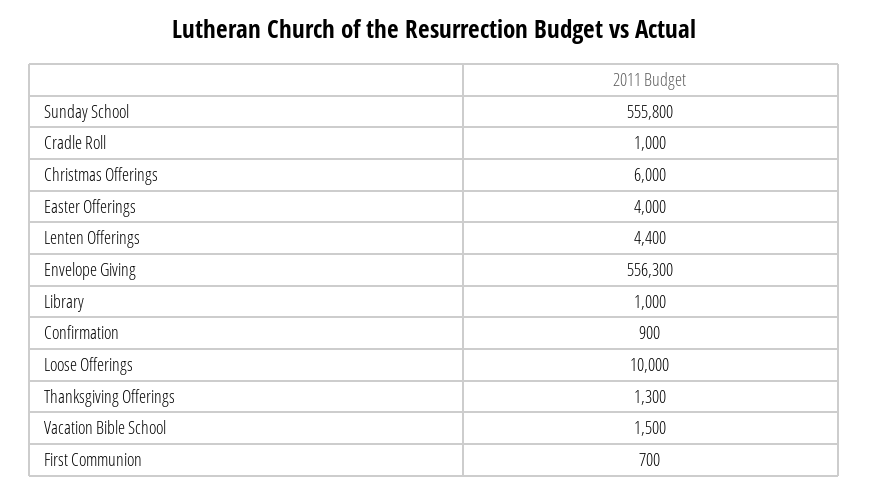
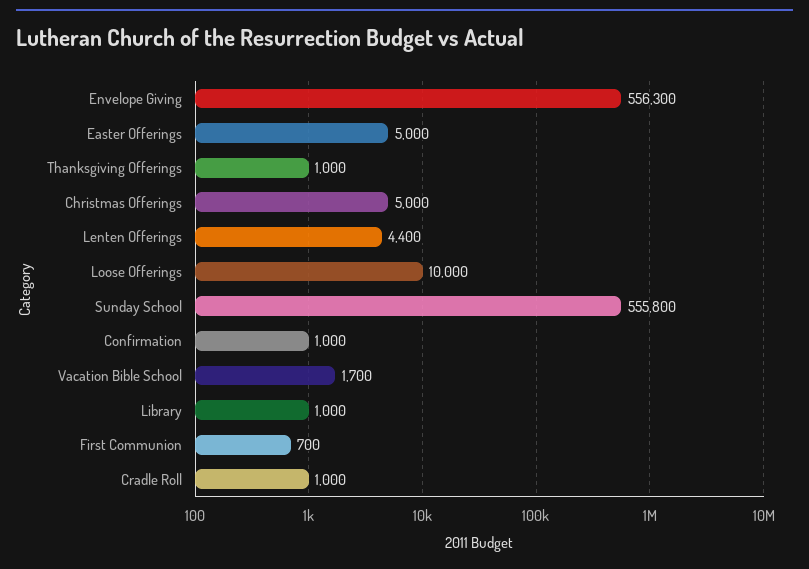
Christmas Offerings: 6000 -> 5000
Easter Offerings: 4000 -> 5000
Confirmation: 900 -> 1000
Thanksgiving Offerings: 1300 -> 1000
Vacation Bible School: 1500 -> 1700

